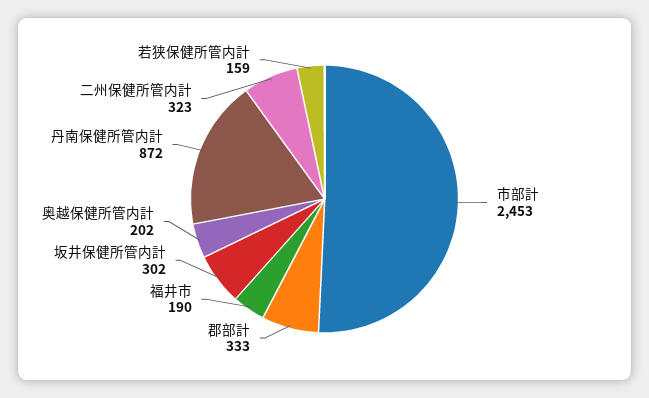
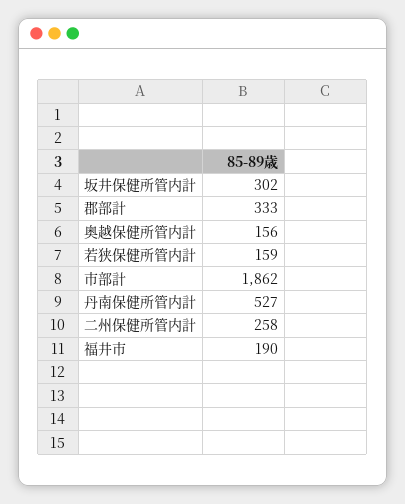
市部計: 2453 -> 1862
奥越保健所管内計: 202 -> 156
丹南保健所管内計: 872 -> 527
二州保健所管内計: 323 -> 258

